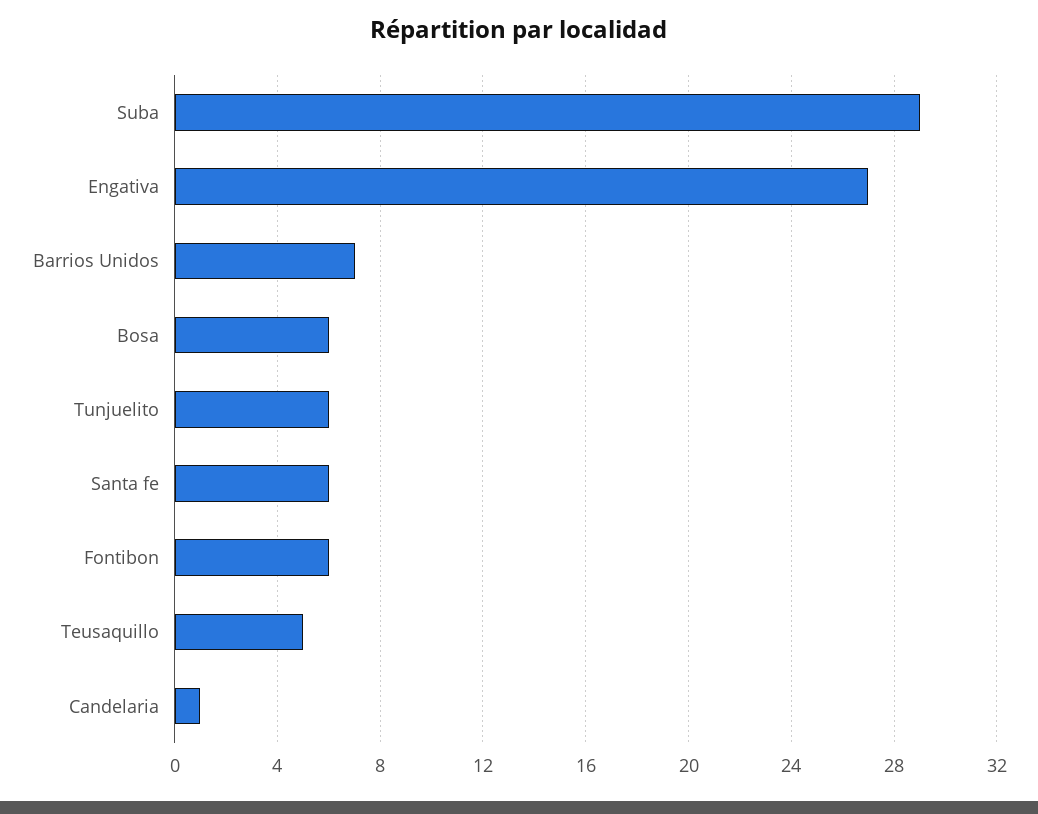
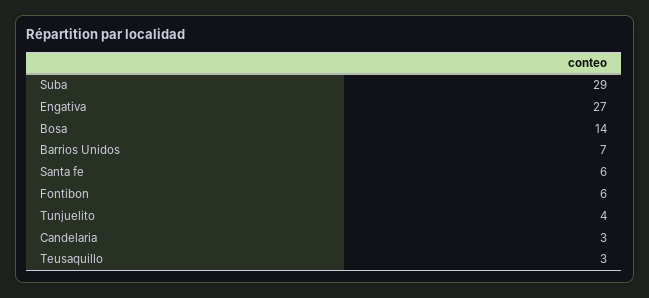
Bosa: 6 -> 14
Tunjuelito: 6 -> 4
Teusaquillo: 5 -> 3
Candelaria: 1 -> 3

